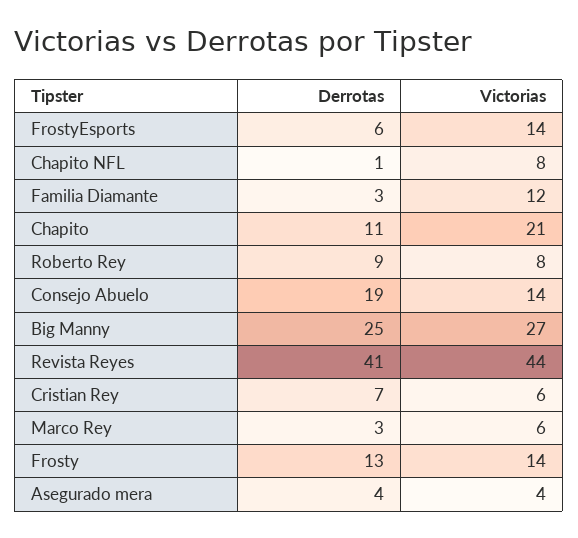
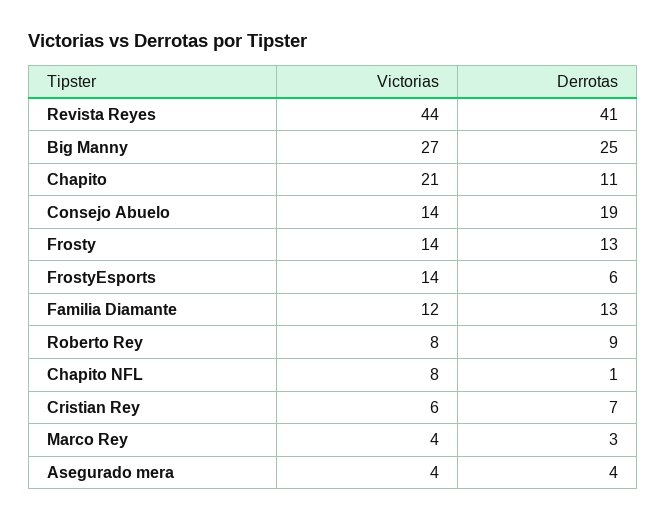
Derrotas, Familia Diamante: 3 -> 13
Victorias, Marco Rey: 6 -> 4

